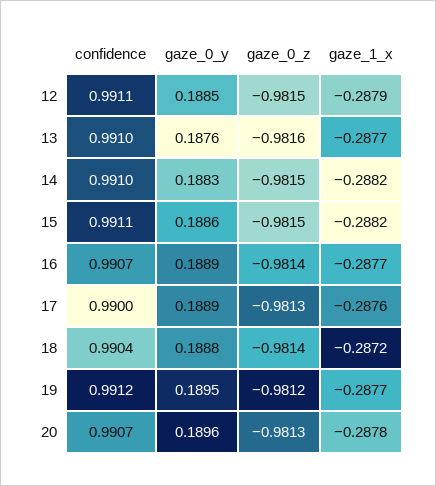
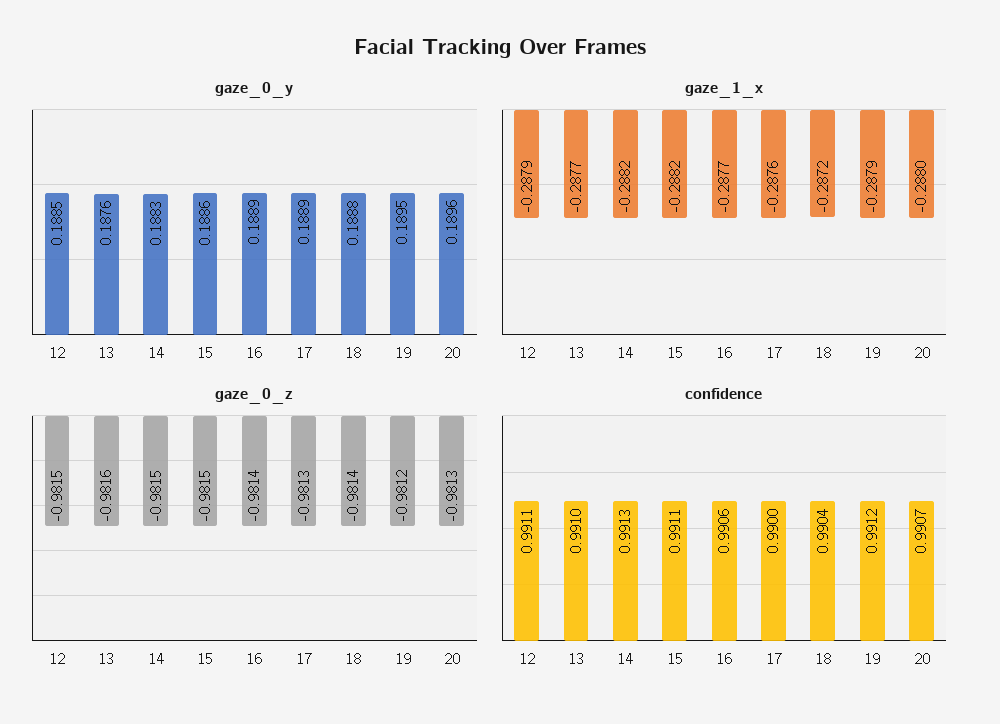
confidence, 14: 0.991 -> 0.9913
confidence, 16: 0.9907 -> 0.9906
gaze_1_x, 19: -0.2877 -> -0.2879
gaze_1_x, 20: -0.2878 -> -0.288

